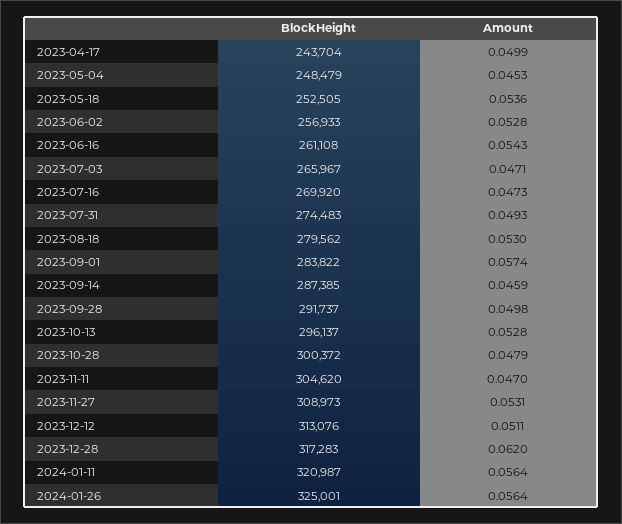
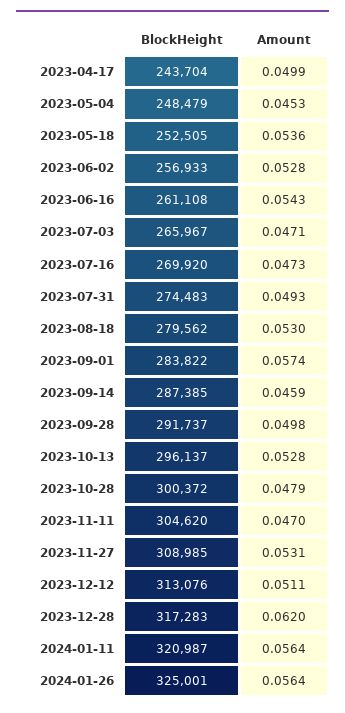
BlockHeight, 2023-11-27: 308973 -> 308985

